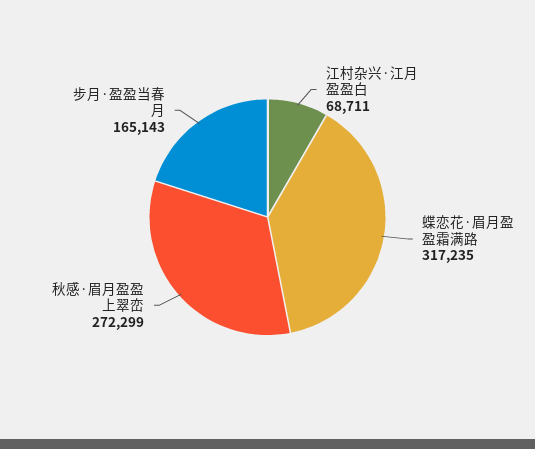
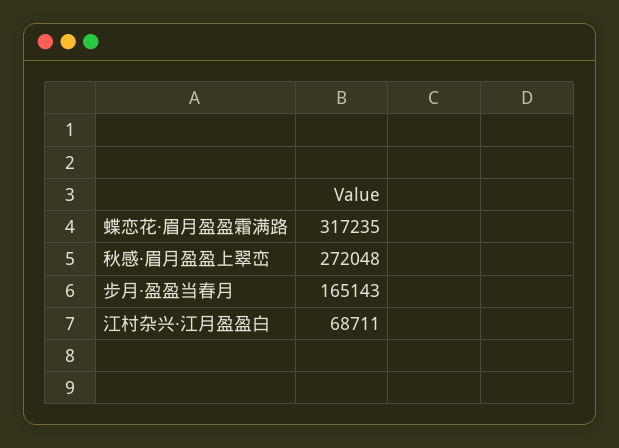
秋感·眉月盈盈上翠峦: 272299 -> 272048

